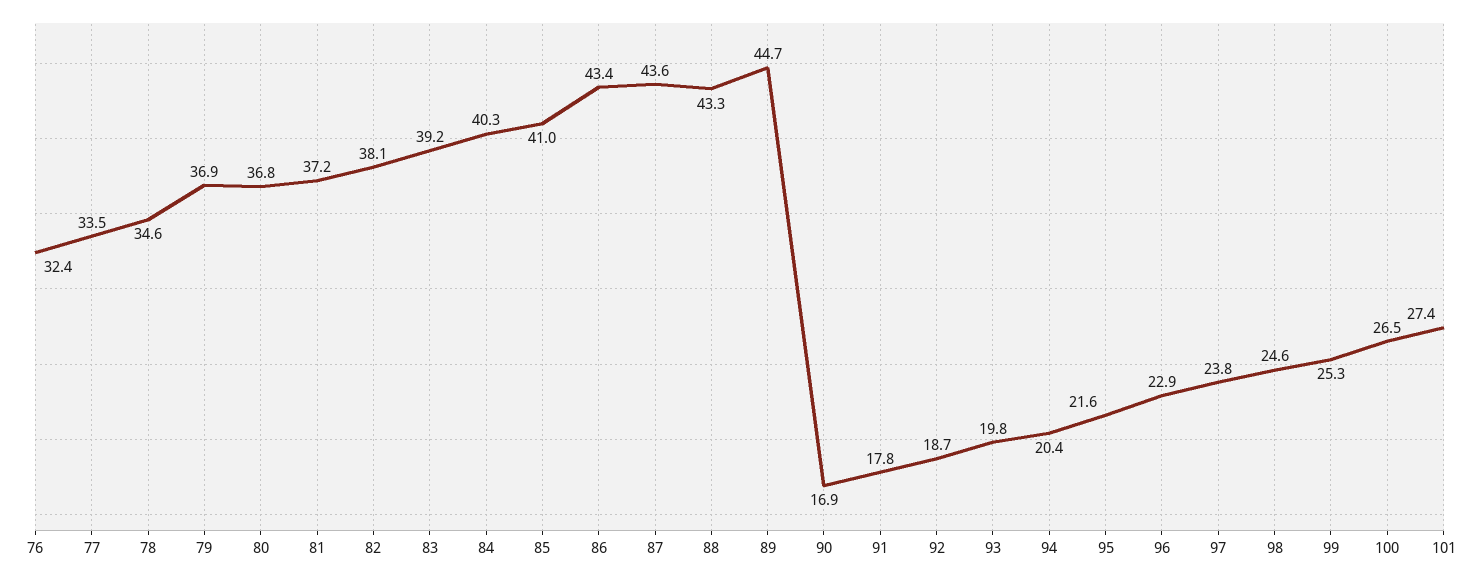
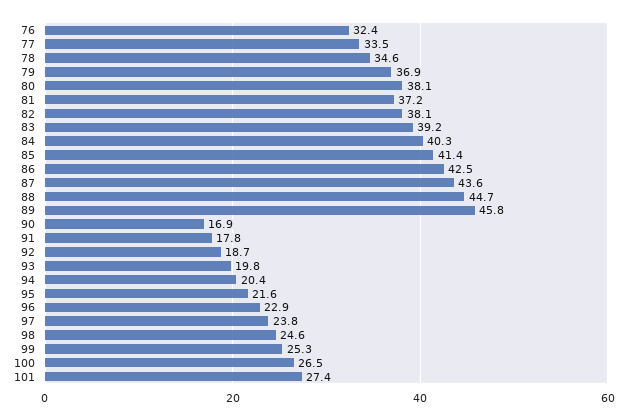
80: 36.8 -> 38.1
85: 41 -> 41.4
86: 43.4 -> 42.5
88: 43.3 -> 44.7
89: 44.7 -> 45.8

